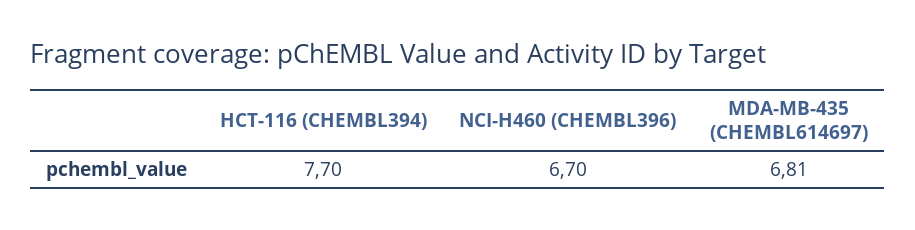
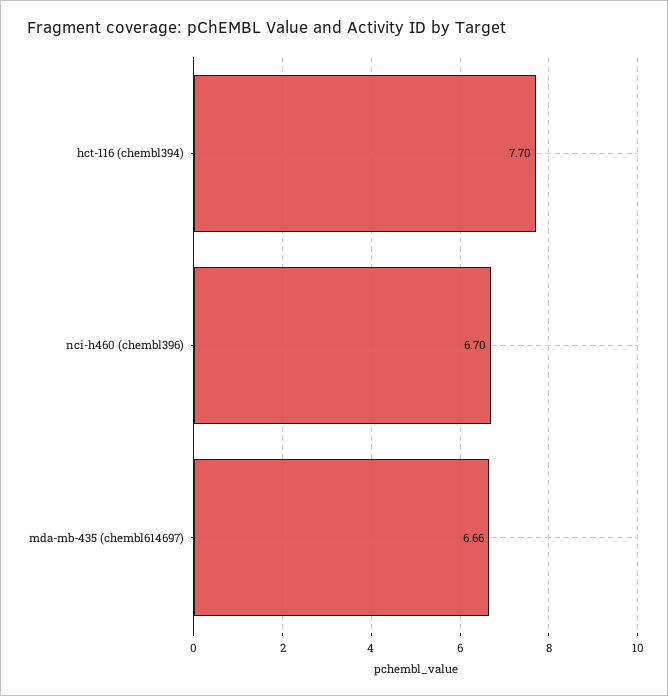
MDA-MB-435 (CHEMBL614697): 6.81 -> 6.66

